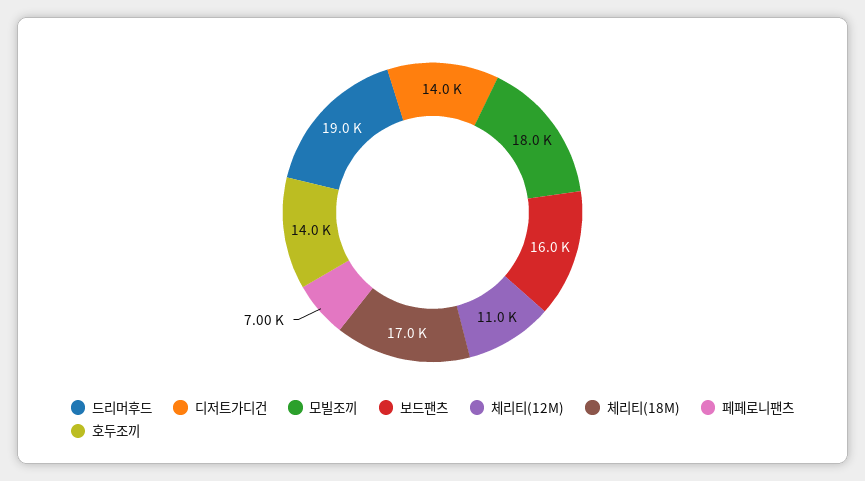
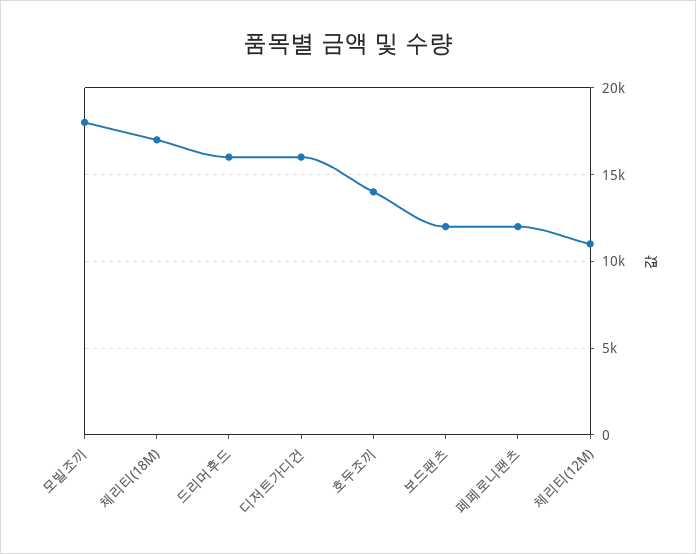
드리머후드: 19000 -> 16000
디저트가디건: 14000 -> 16000
보드팬츠: 16000 -> 12000
페페로니팬츠: 7000 -> 12000

